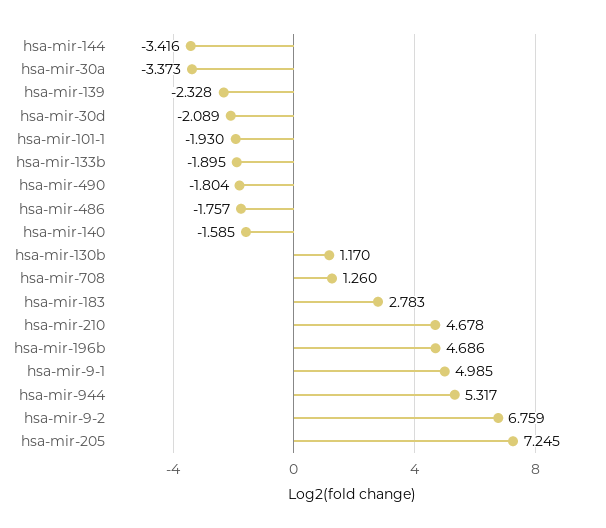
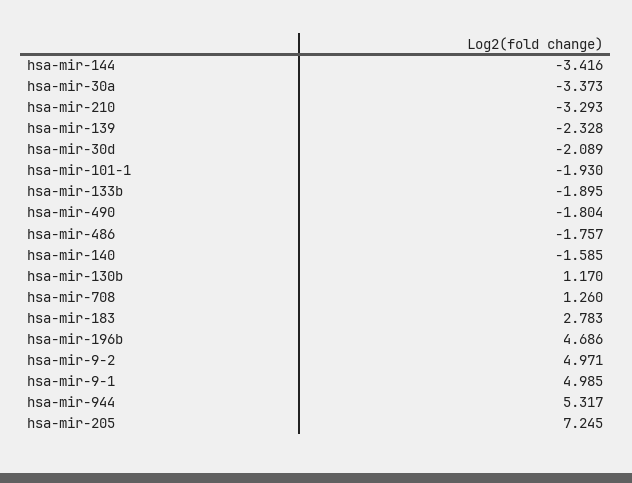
hsa-mir-210: 4.678 -> -3.293
hsa-mir-9-2: 6.759 -> 4.971

